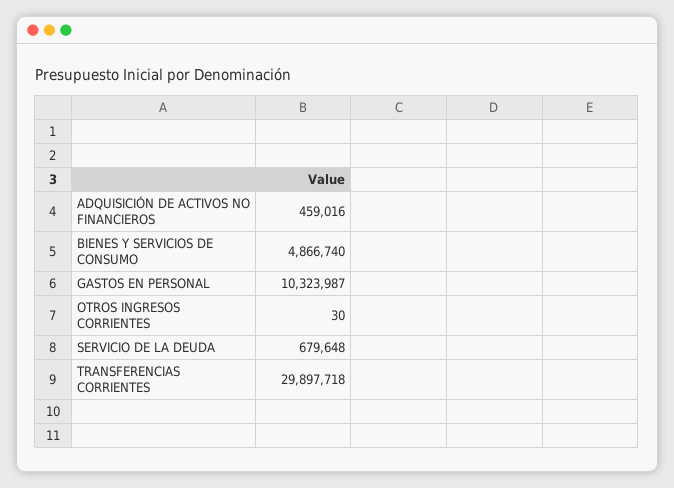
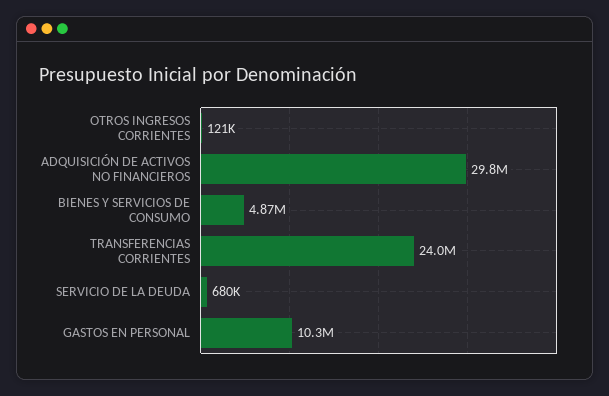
ADQUISICIÓN DE ACTIVOS NO FINANCIEROS: 459016 -> 29800000
OTROS INGRESOS CORRIENTES: 30 -> 121000
TRANSFERENCIAS CORRIENTES: 29897718 -> 24000000

